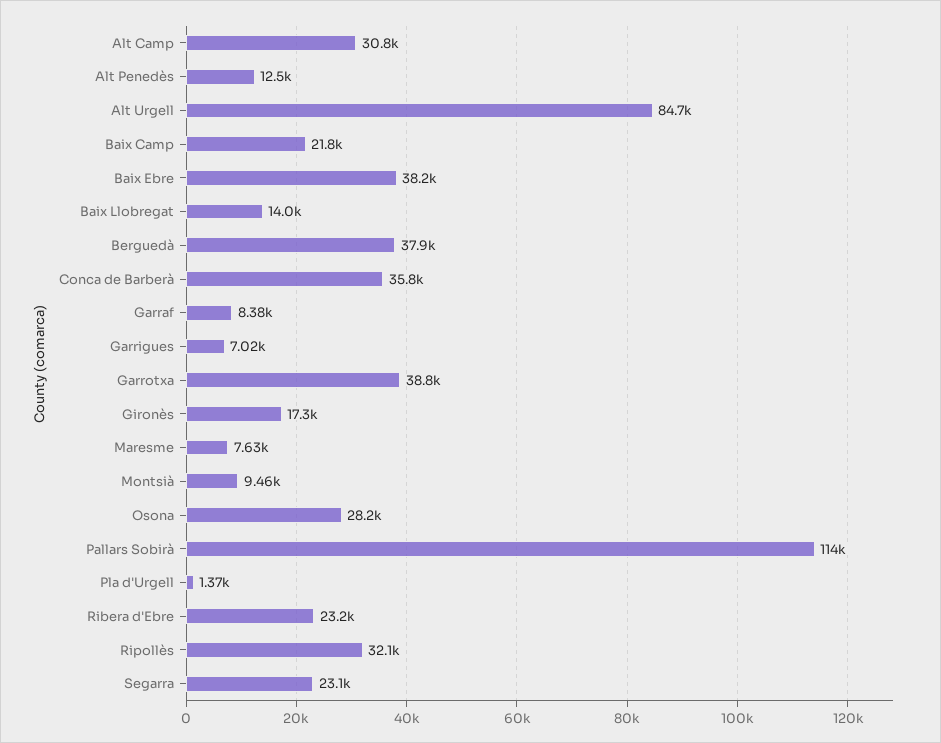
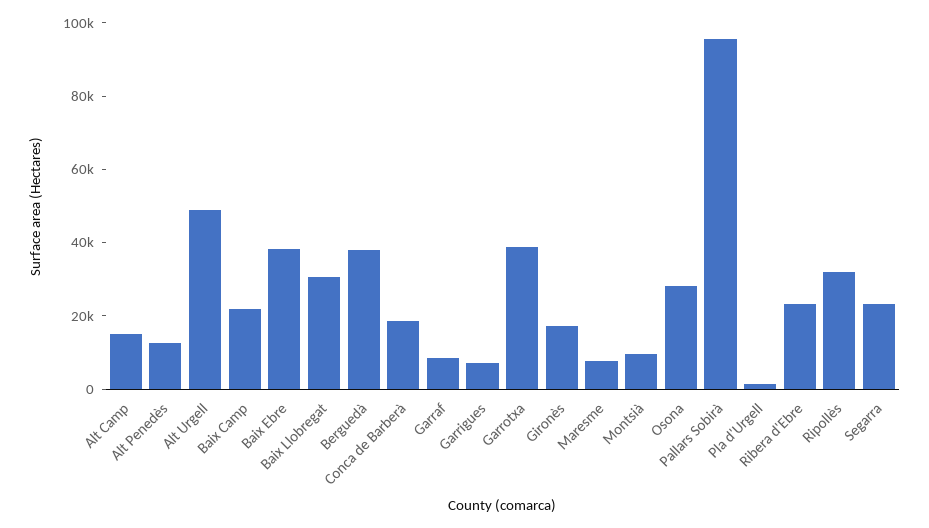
Alt Camp: 30800 -> 15000
Alt Urgell: 84700 -> 50000
Baix Llobregat: 14000 -> 30000
Conca de Barberà: 35800 -> 20000
Pallars Sobirà: 114000 -> 95000

